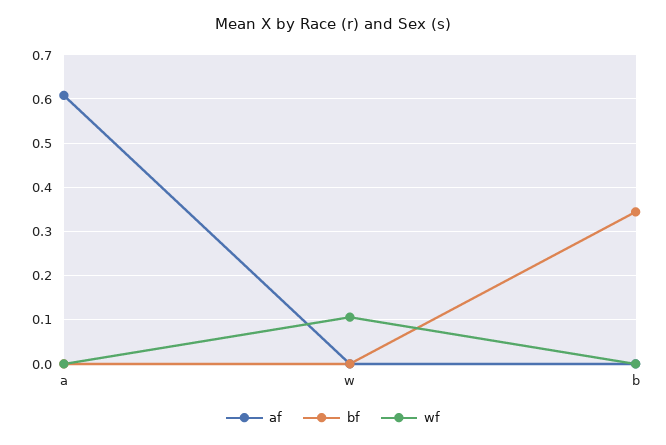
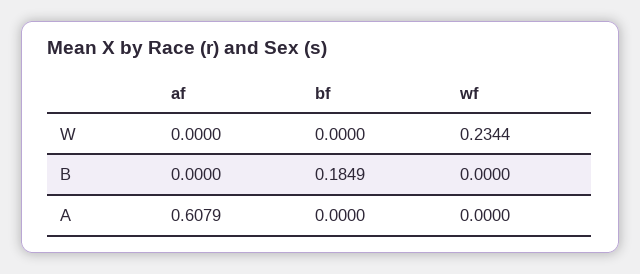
wf, w: 0.1 -> 0.2344
bf, b: 0.34 -> 0.1849

